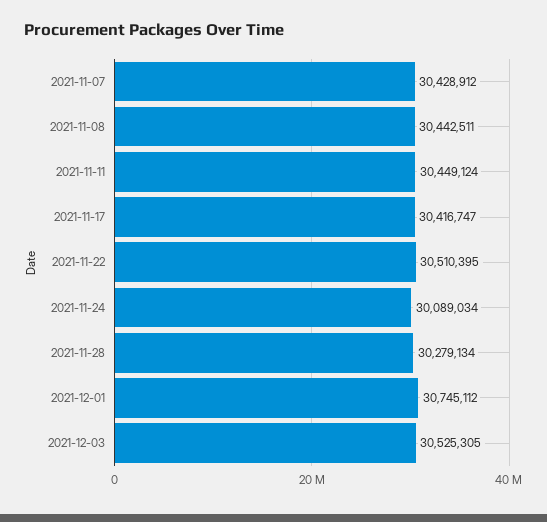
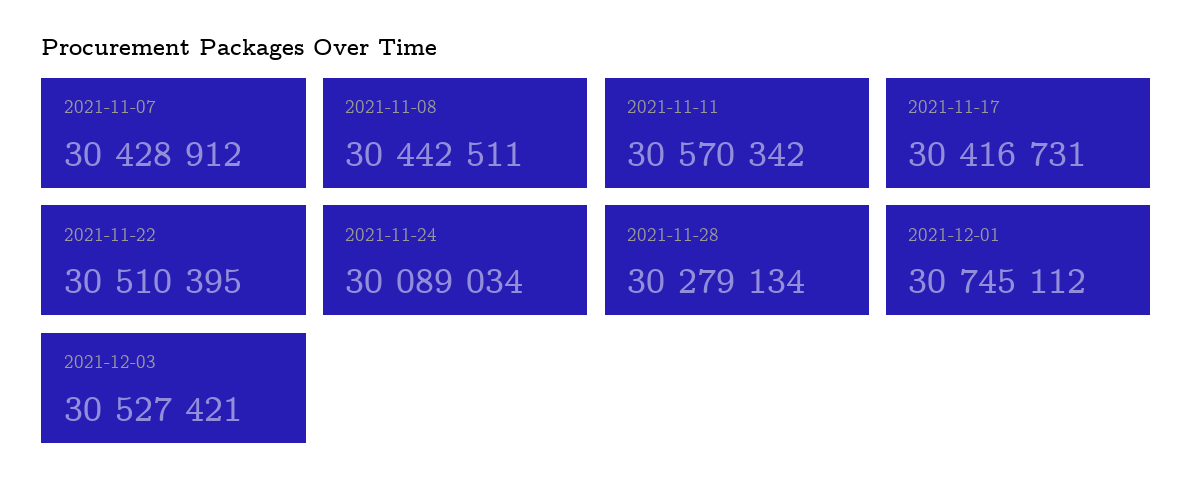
2021-11-11: 30449124 -> 30570342
2021-11-17: 30416747 -> 30416731
2021-12-03: 30525305 -> 30527421

